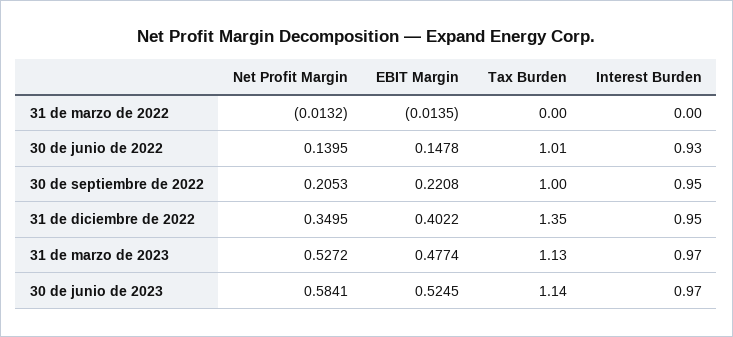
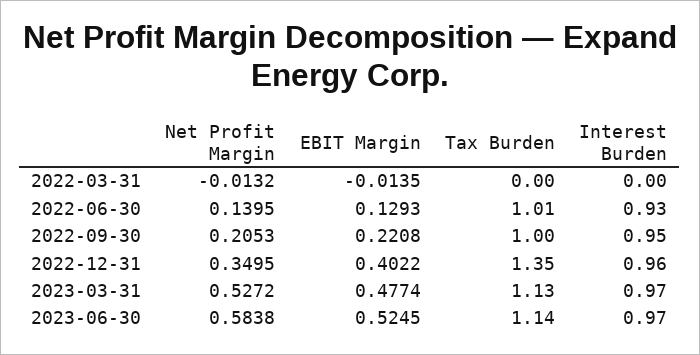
EBIT Margin, 30 de junio de 2022: 0.1478 -> 0.1293
Interest Burden, 31 de diciembre de 2022: 0.95 -> 0.96
Net Profit Margin, 30 de junio de 2023: 0.5841 -> 0.5838

